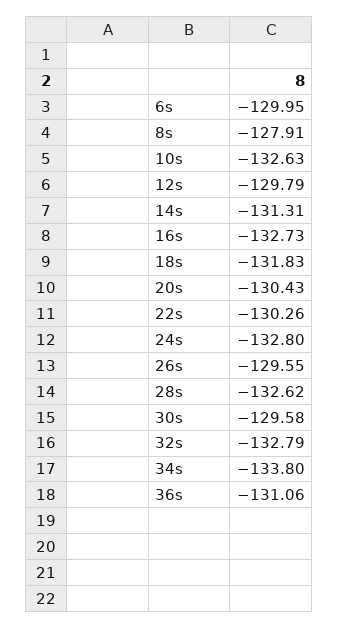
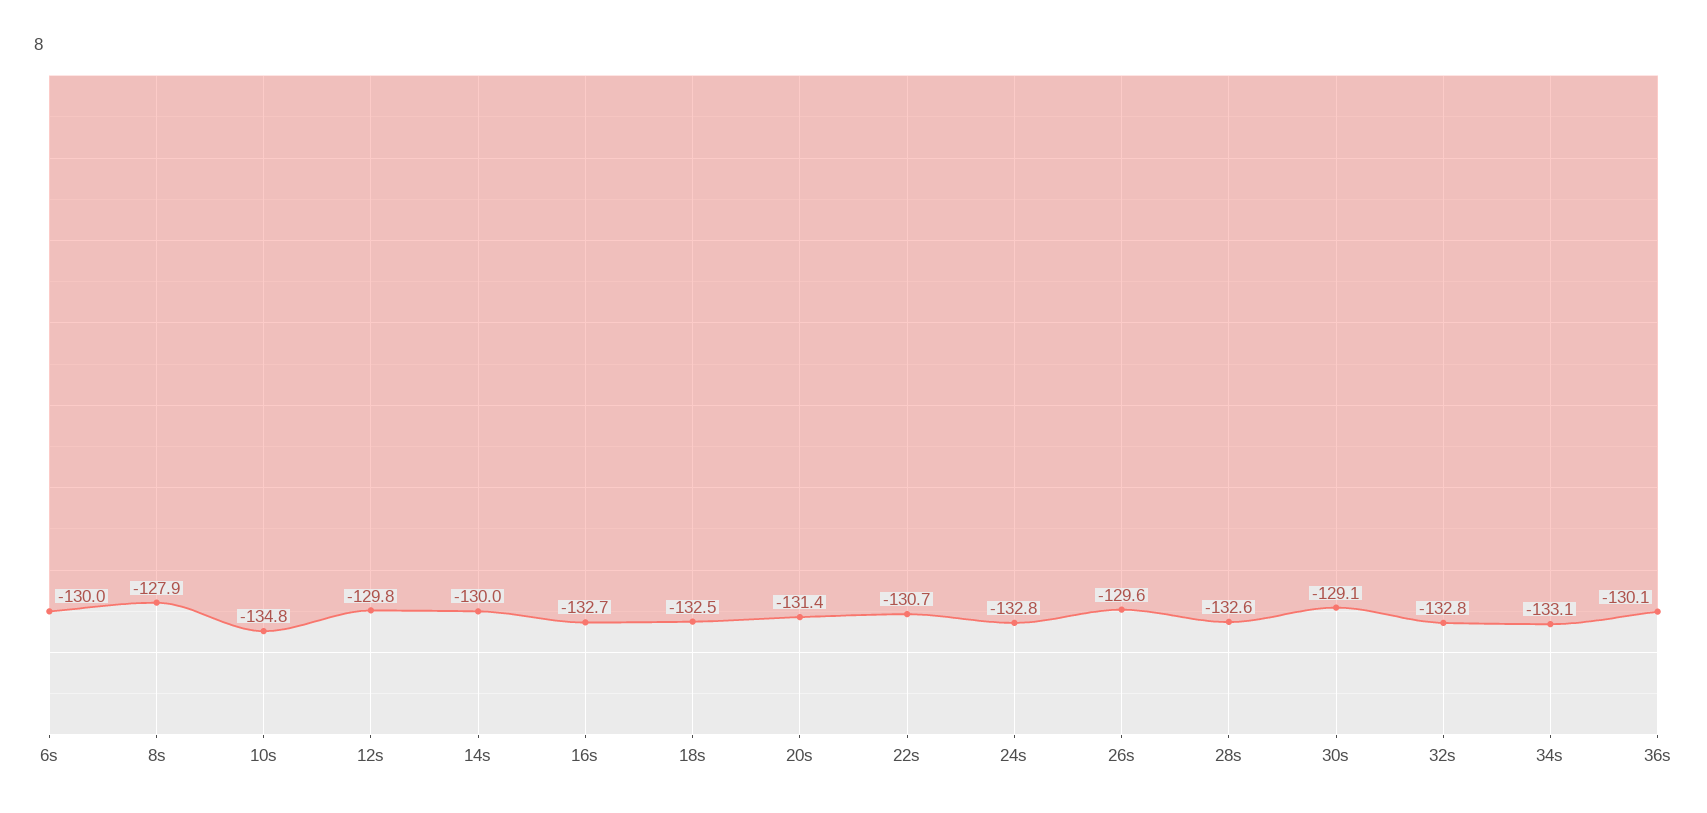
10s: -132.63 -> -134.8
14s: -131.31 -> -130
18s: -131.83 -> -132.5
20s: -130.43 -> -131.4
22s: -130.26 -> -130.7
30s: -129.58 -> -129.1
34s: -133.8 -> -133.1
36s: -131.06 -> -130.1

